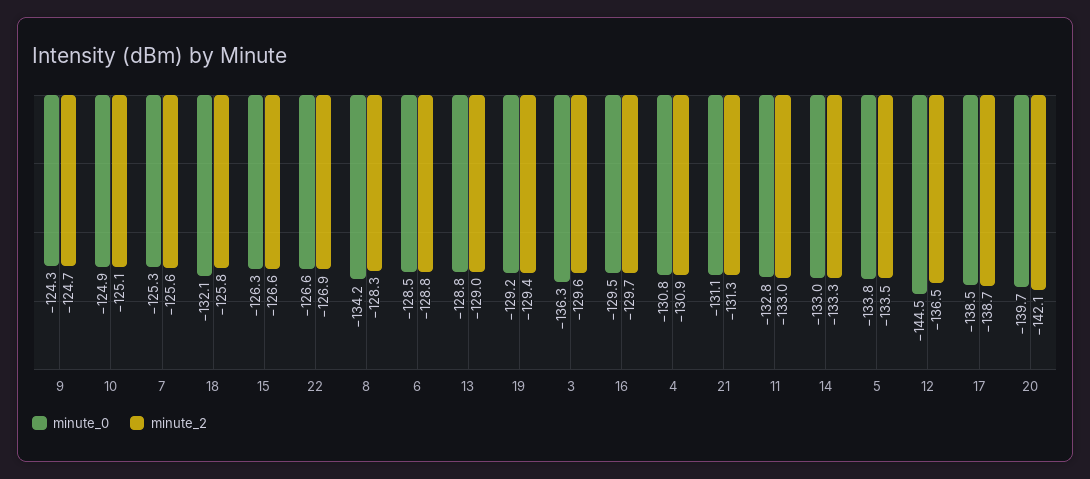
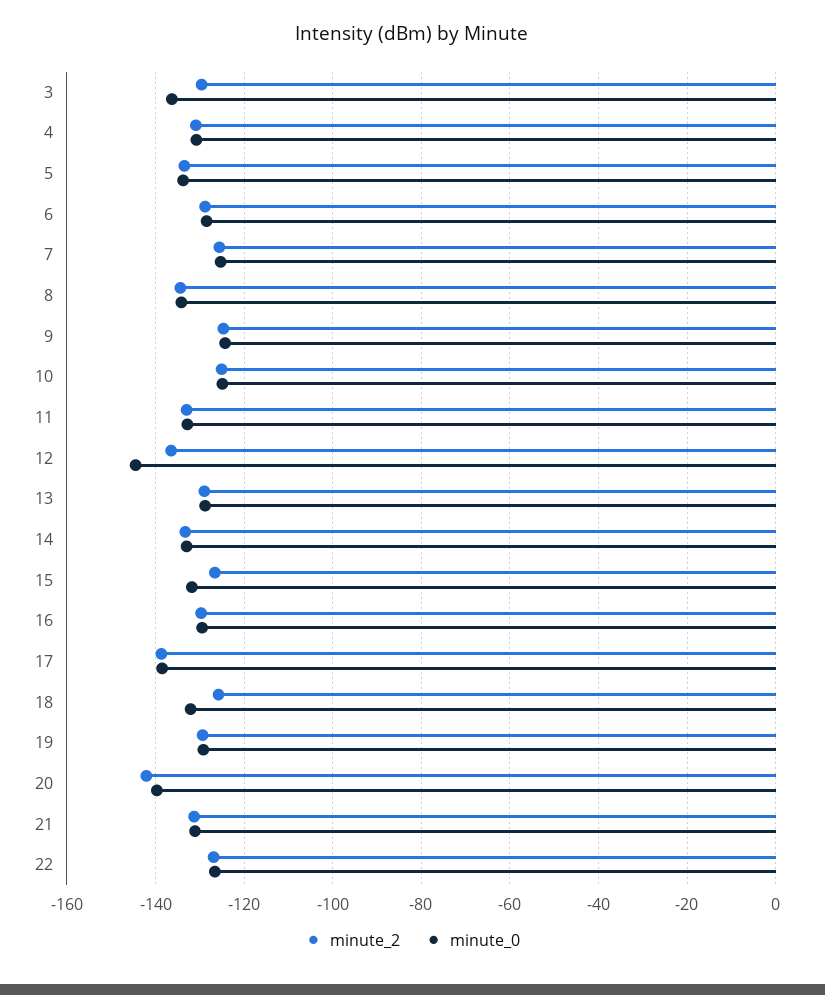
minute_0, 15: -126.3 -> -132
minute_2, 8: -128.3 -> -134

